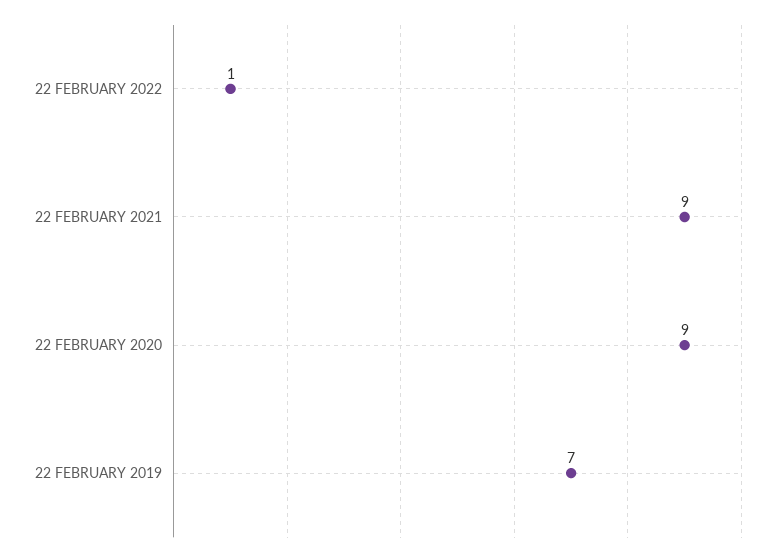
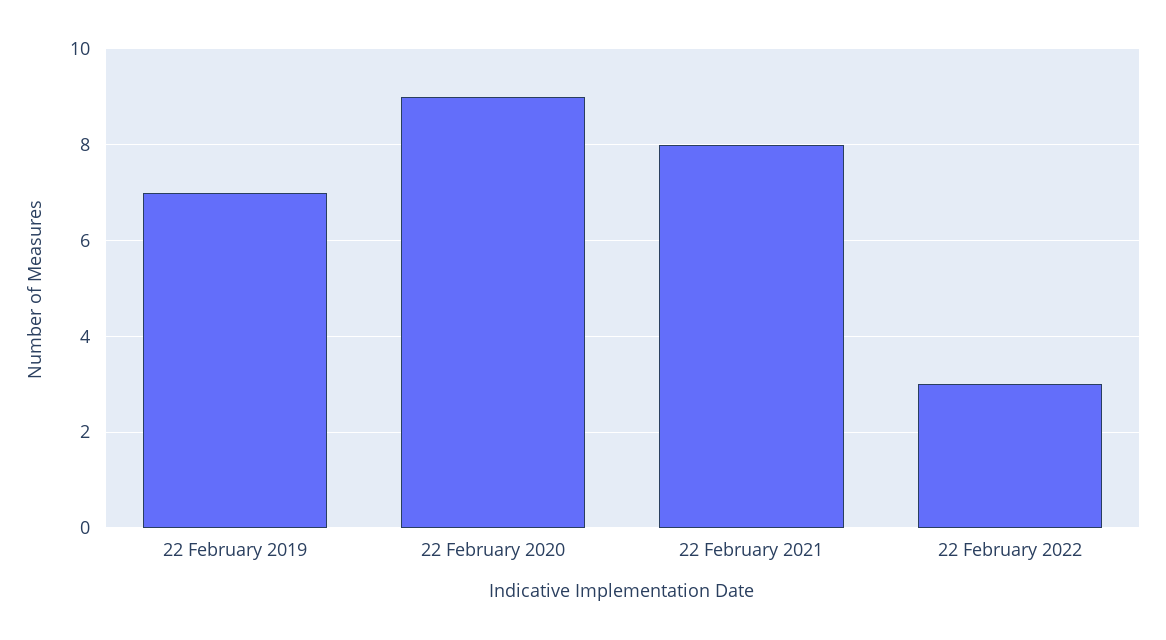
22 FEBRUARY 2022: 1 -> 3
22 FEBRUARY 2021: 9 -> 8

